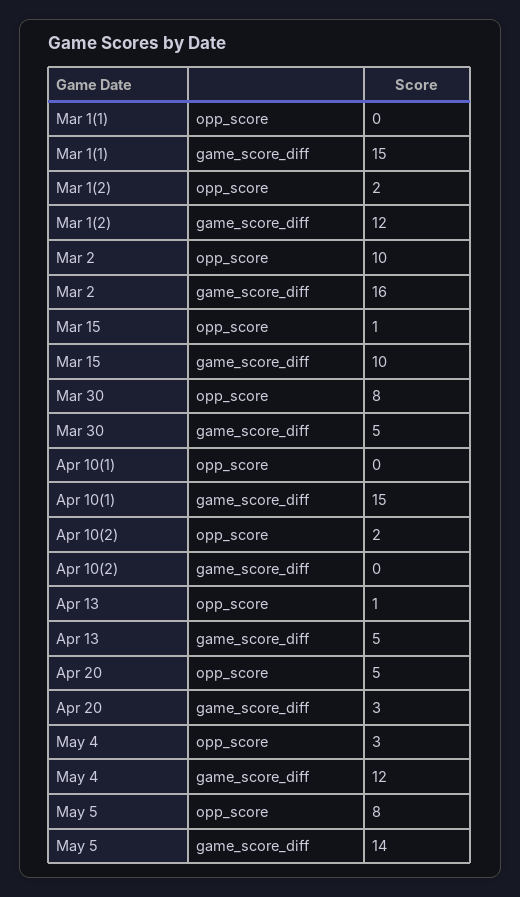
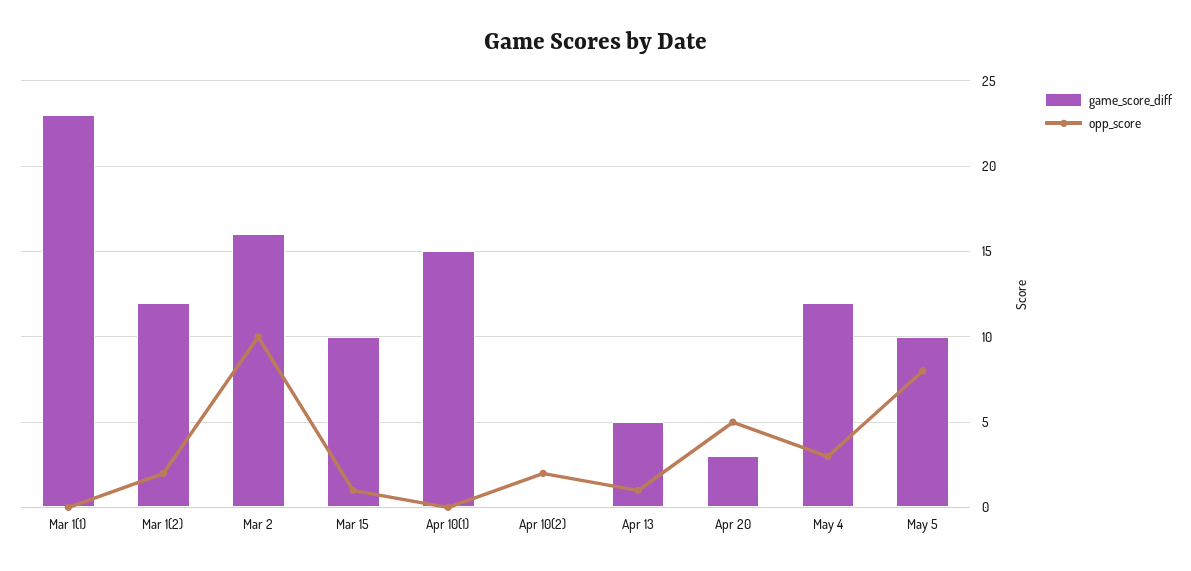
game_score_diff, Mar 1(1): 15 -> 23
opp_score, Mar 30: 8 -> none
game_score_diff, Mar 30: 5 -> none
game_score_diff, May 5: 14 -> 10

